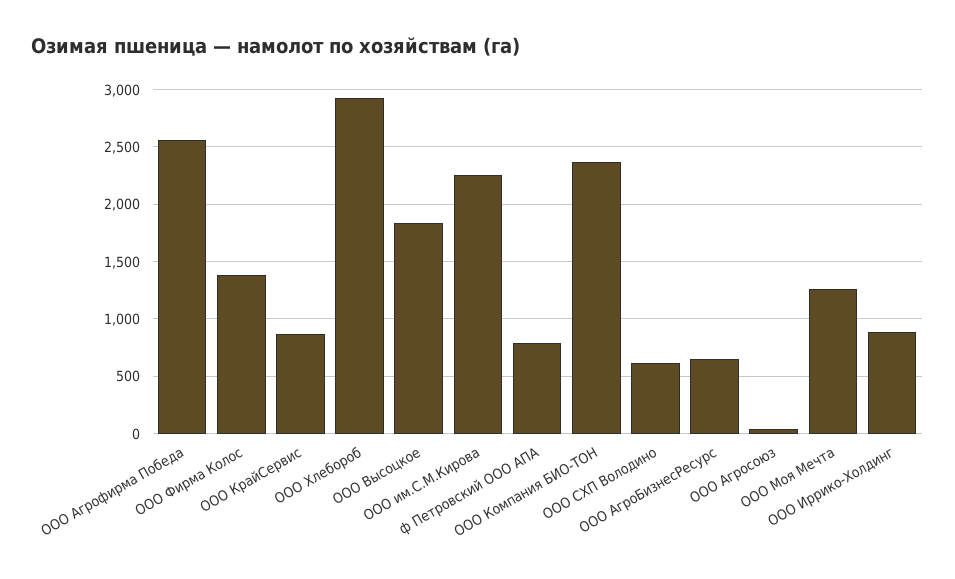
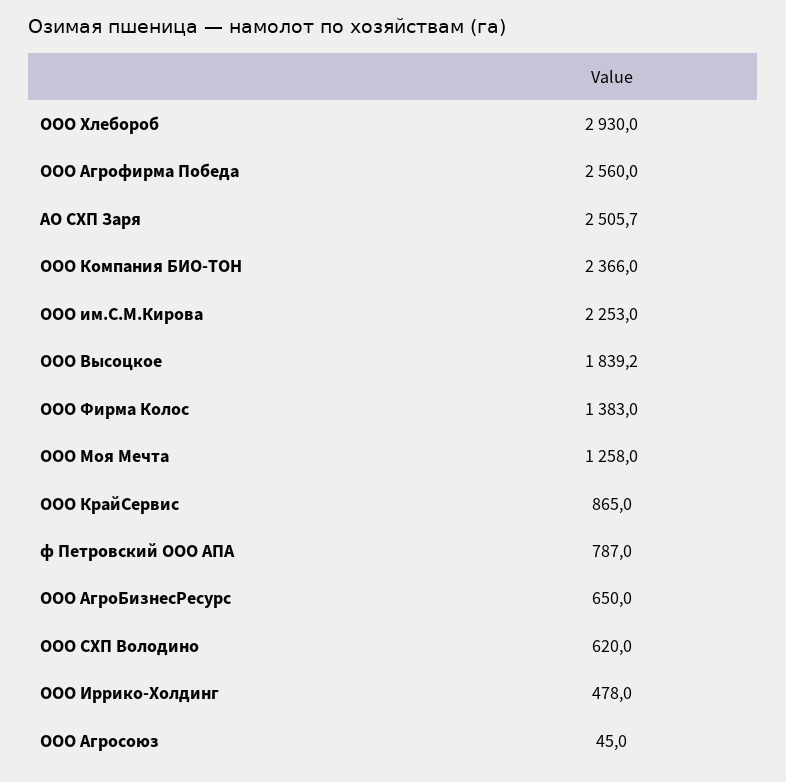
ООО Иррико-Холдинг: 900 -> 478
АО СХП Заря: none -> 2505.7

